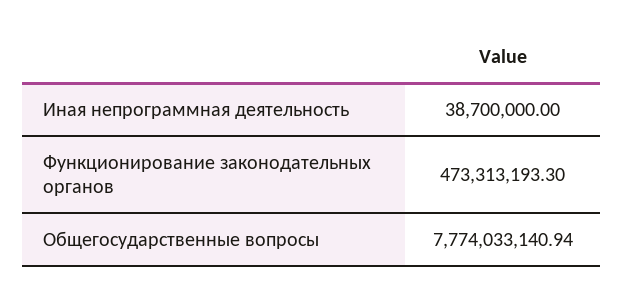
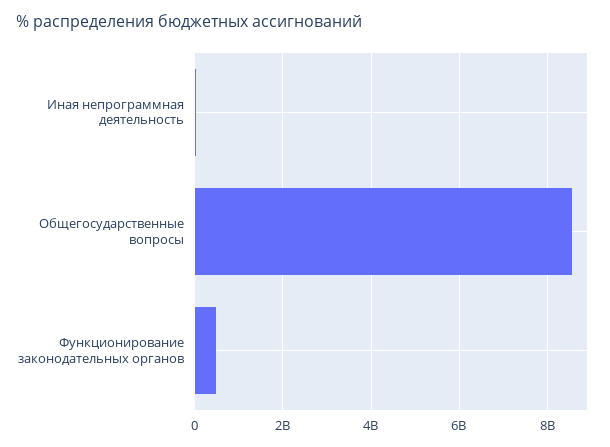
Общегосударственные вопросы: 7774033140.94 -> 8600000000

